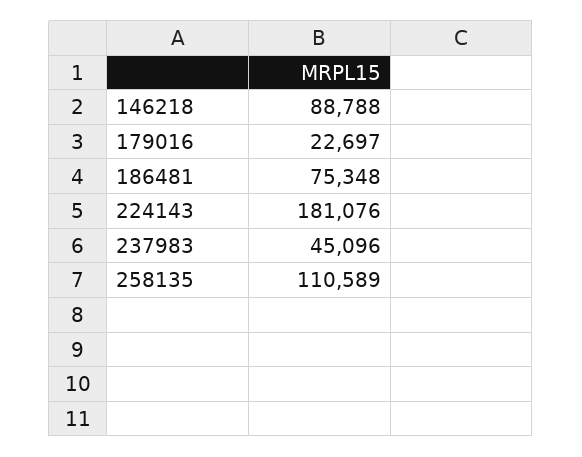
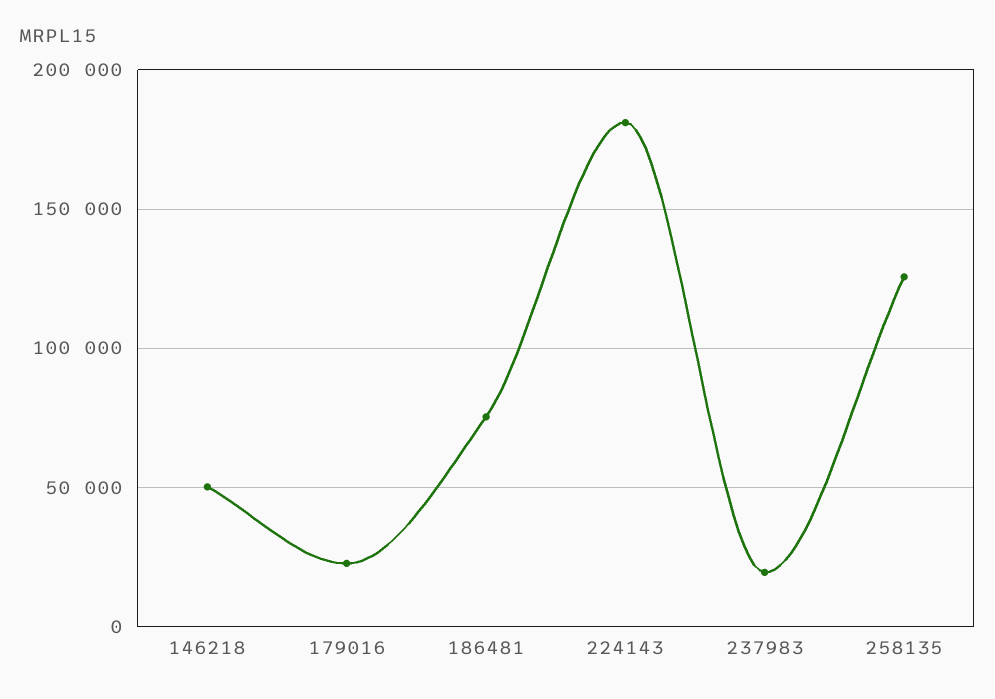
146218: 88788 -> 50000
237983: 45096 -> 20000
258135: 110589 -> 125000

